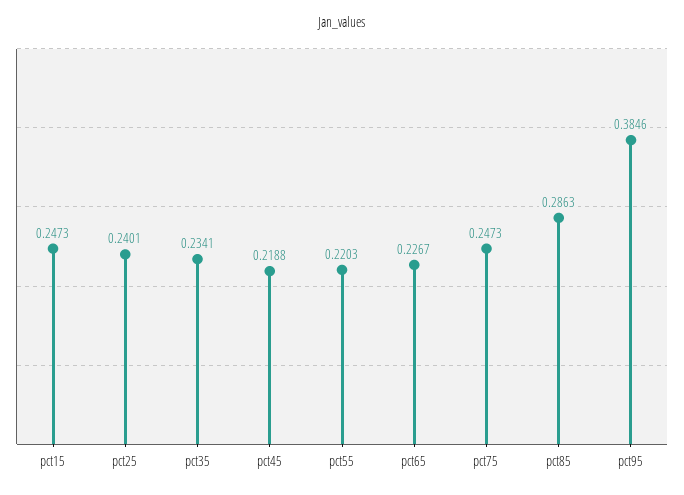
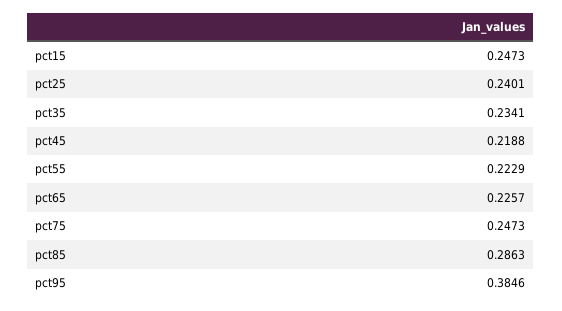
pct55: 0.2203 -> 0.2229
pct65: 0.2267 -> 0.2257

